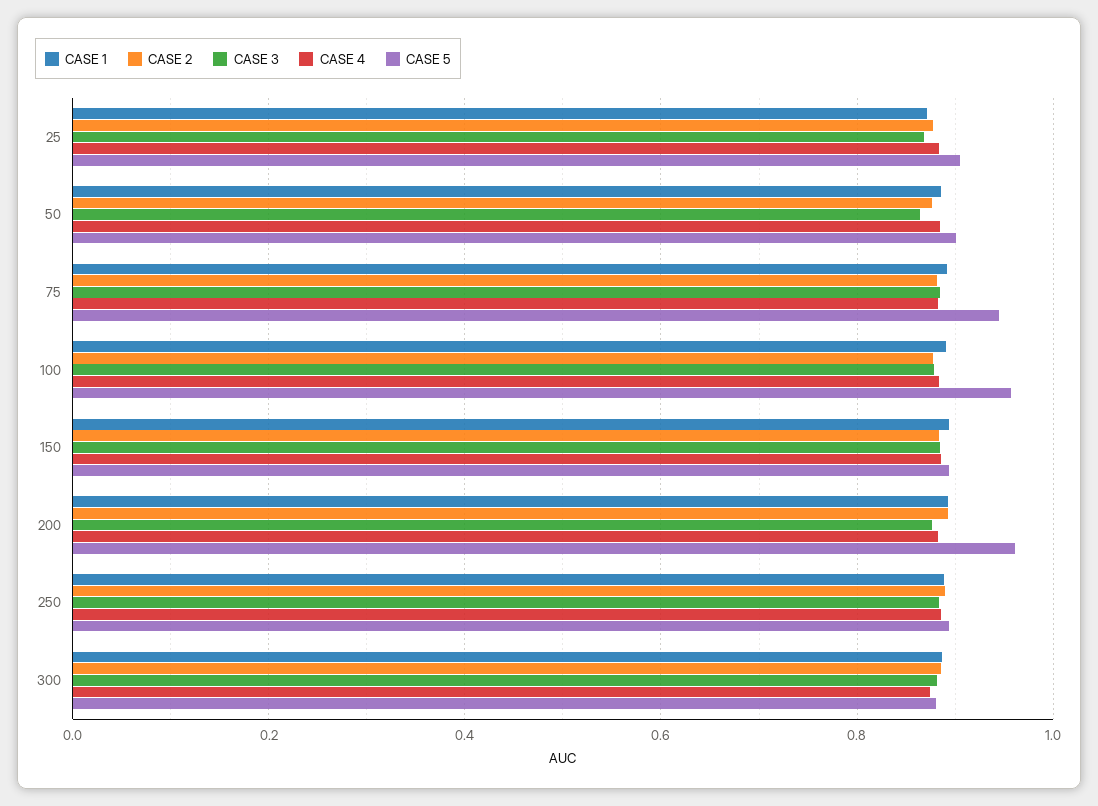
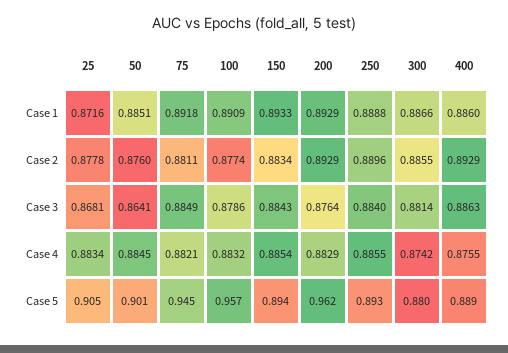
CASE 1, 400: none -> 0.886
CASE 2, 400: none -> 0.8929
CASE 3, 400: none -> 0.8863
CASE 4, 400: none -> 0.8755
CASE 5, 400: none -> 0.889

